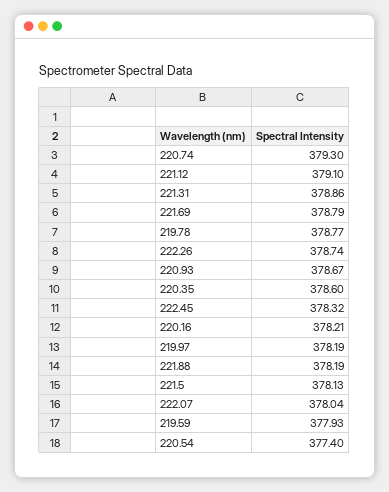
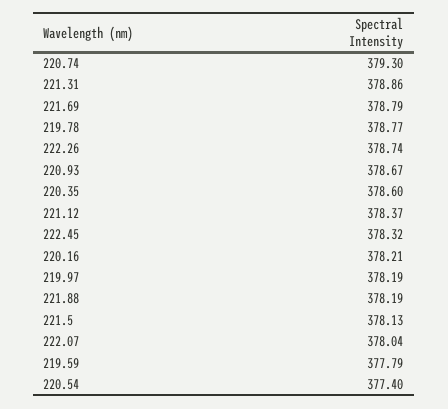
221.12: 379.1 -> 378.37
219.59: 377.93 -> 377.79

